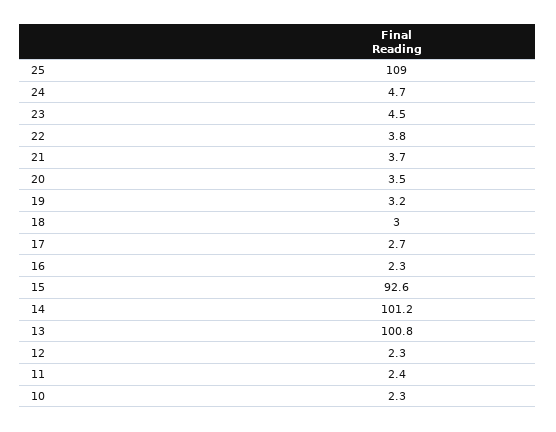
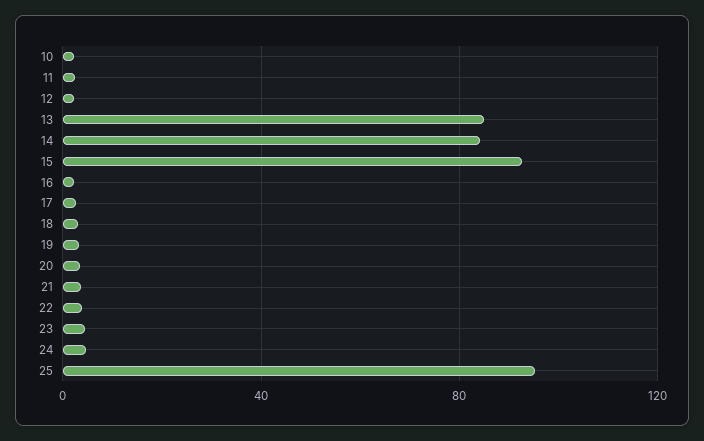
25: 109 -> 95
14: 101.2 -> 85
13: 100.8 -> 85

